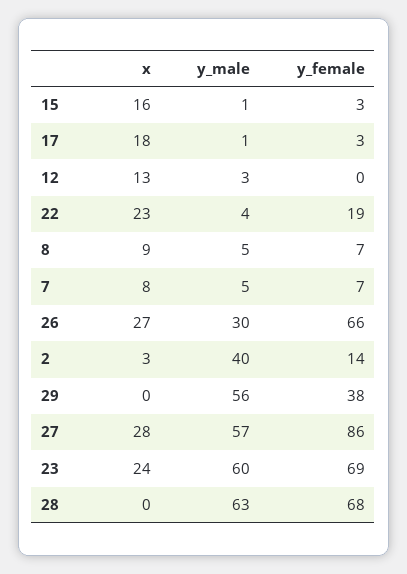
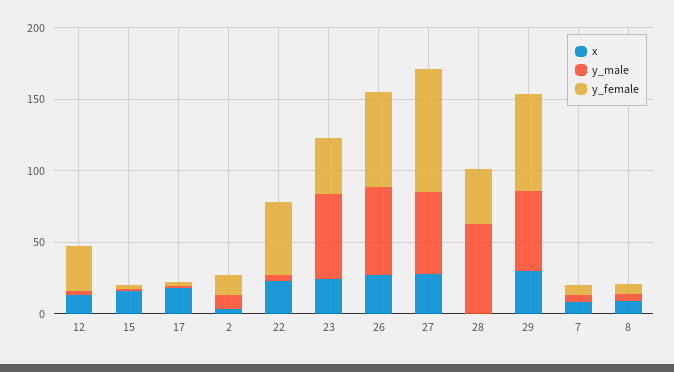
y_female, 12: 0 -> 30
y_female, 22: 19 -> 50
y_male, 26: 30 -> 60
y_male, 2: 40 -> 10
x, 29: 0 -> 30
y_female, 29: 38 -> 70
y_female, 23: 69 -> 40
y_female, 28: 68 -> 40

